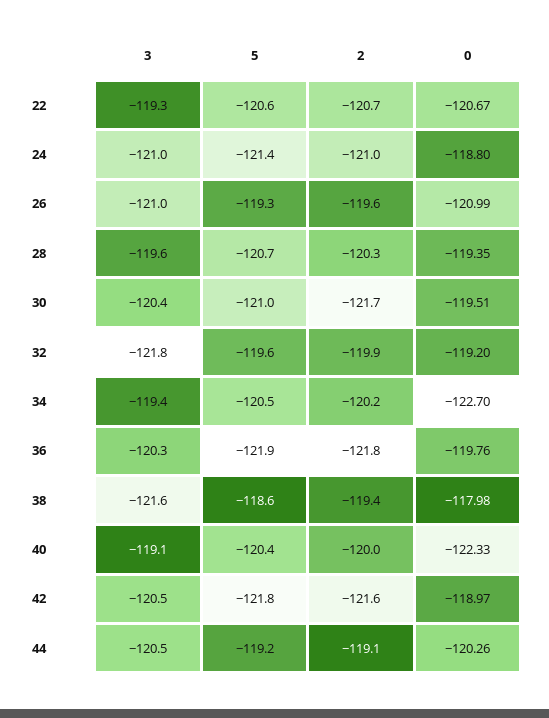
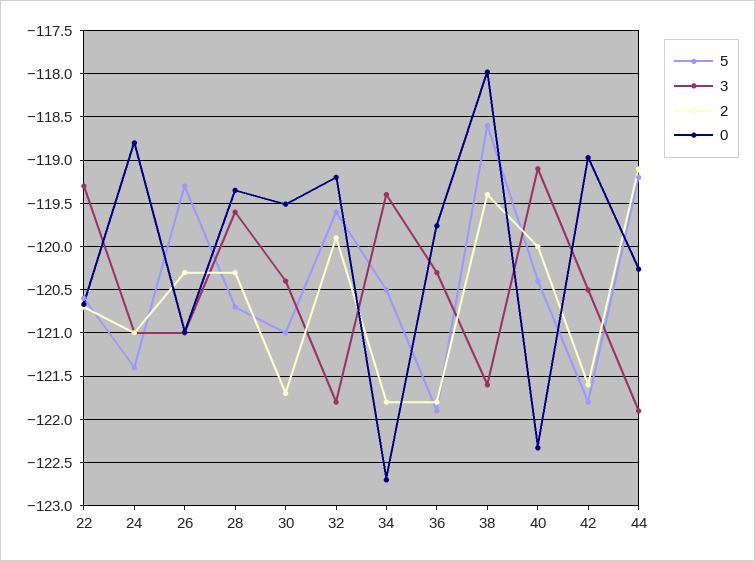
2, 26: -119.6 -> -120.3
2, 34: -120.2 -> -121.8
3, 44: -120.5 -> -121.9

